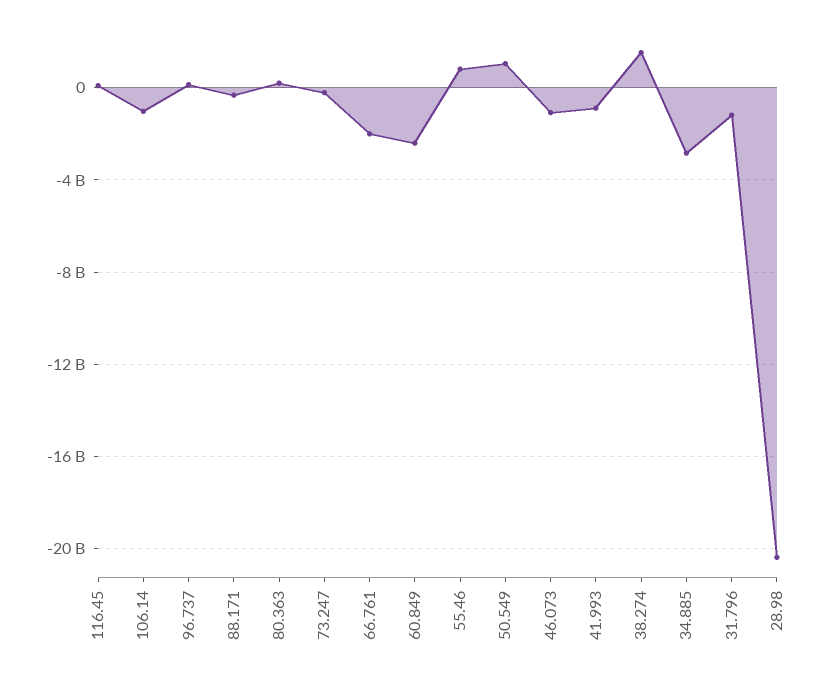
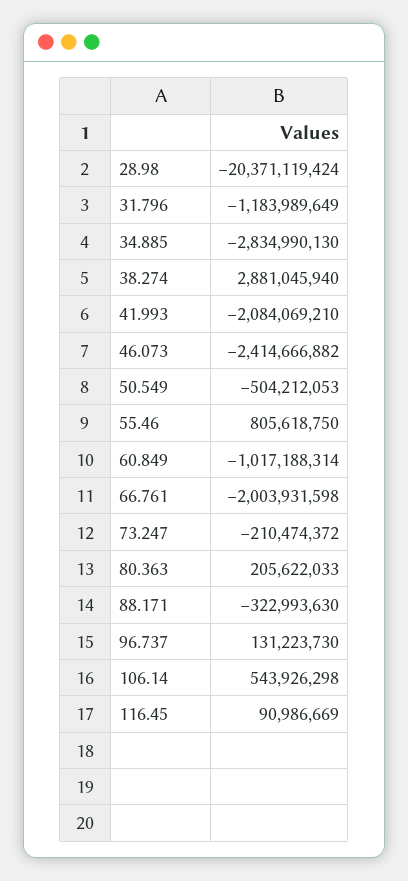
106.14: -1000000000 -> 543926298
60.849: -2500000000 -> -1017188314
50.549: 1000000000 -> -504212053
46.073: -1000000000 -> -2414666882
41.993: -1000000000 -> -2084069210
38.274: 1500000000 -> 2881045940

